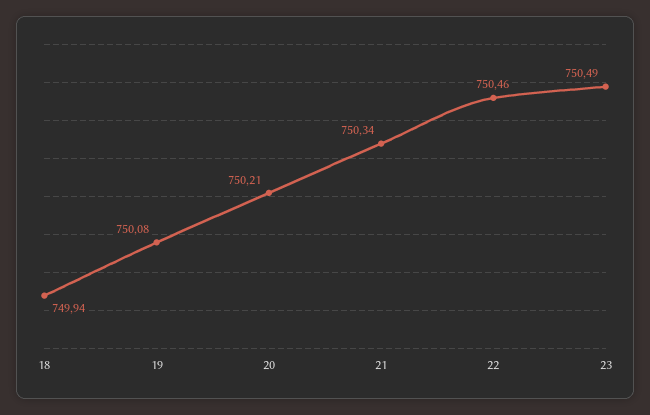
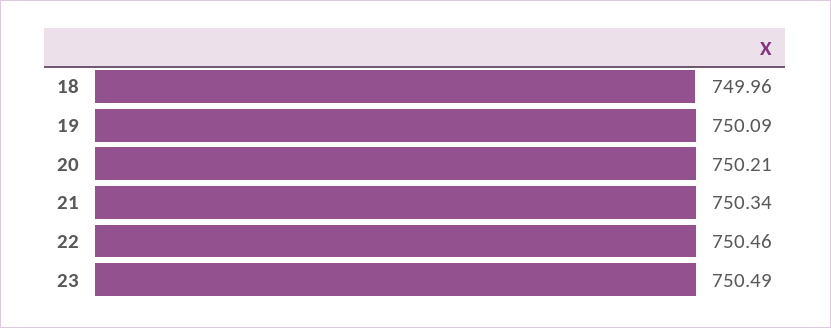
18: 749.94 -> 749.96
19: 750.08 -> 750.09

